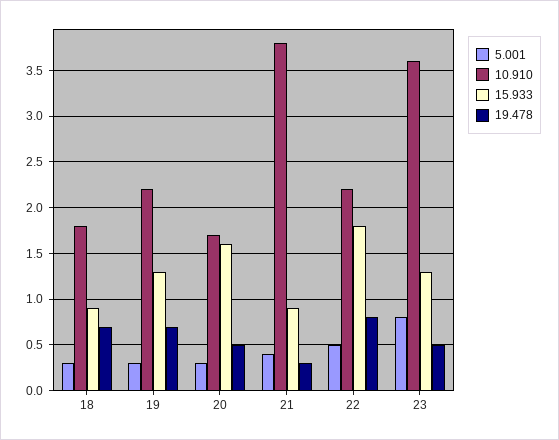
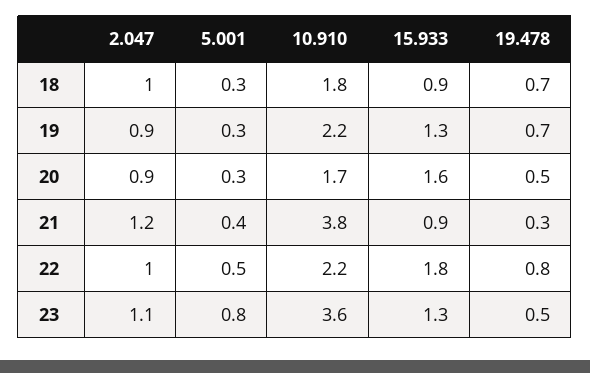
2.047, 18: none -> 1
2.047, 19: none -> 0.9
2.047, 20: none -> 0.9
2.047, 21: none -> 1.2
2.047, 22: none -> 1
2.047, 23: none -> 1.1

